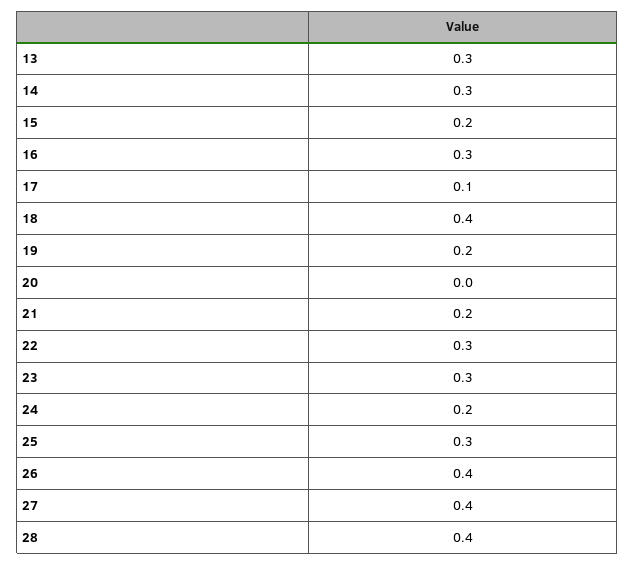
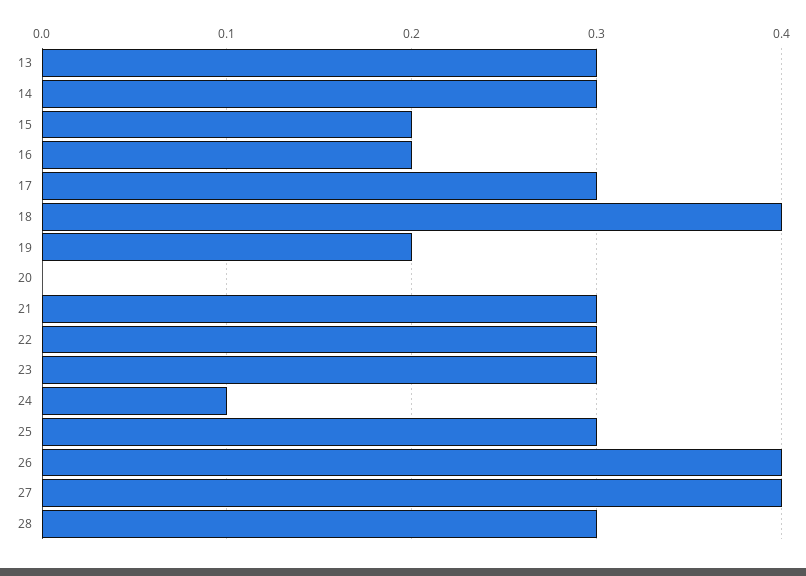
16: 0.3 -> 0.2
17: 0.1 -> 0.3
21: 0.2 -> 0.3
24: 0.2 -> 0.1
28: 0.4 -> 0.3

